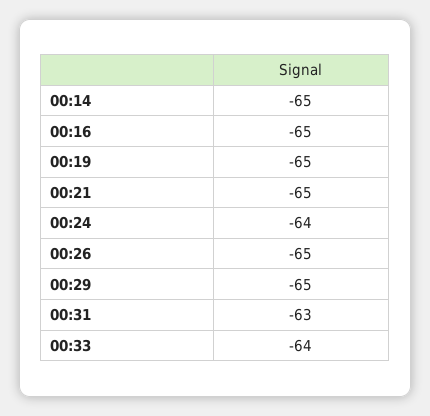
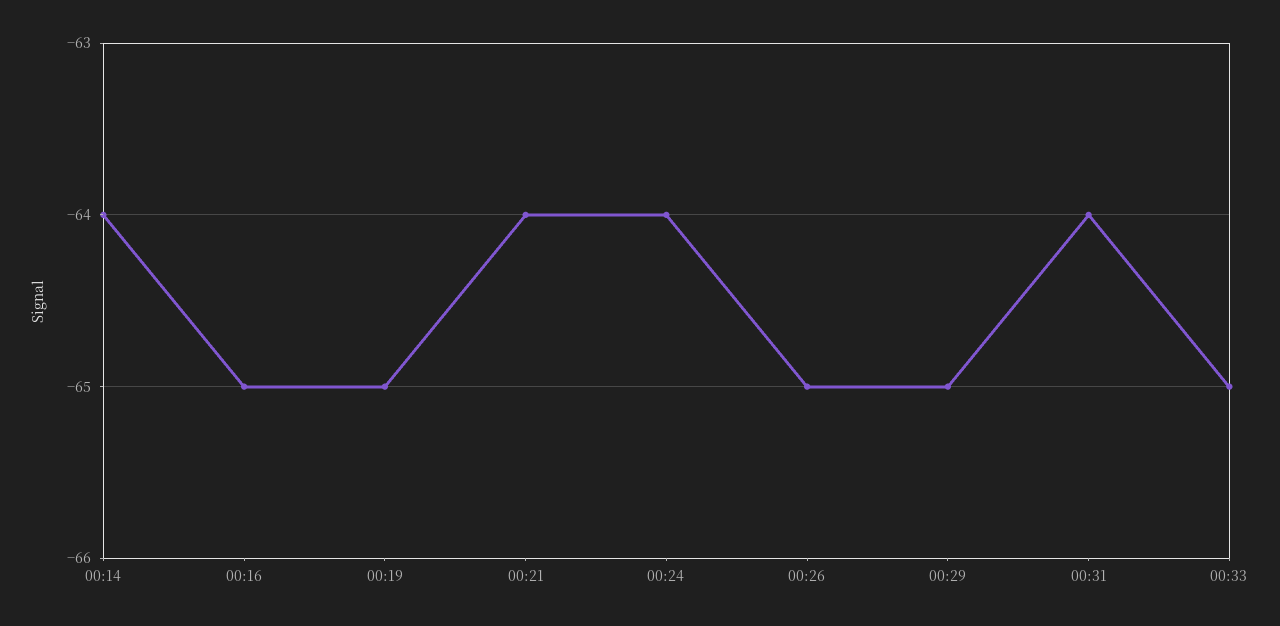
00:14: -65 -> -64
00:21: -65 -> -64
00:31: -63 -> -64
00:33: -64 -> -65

